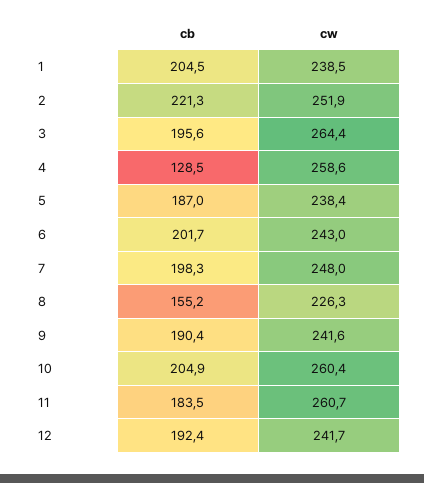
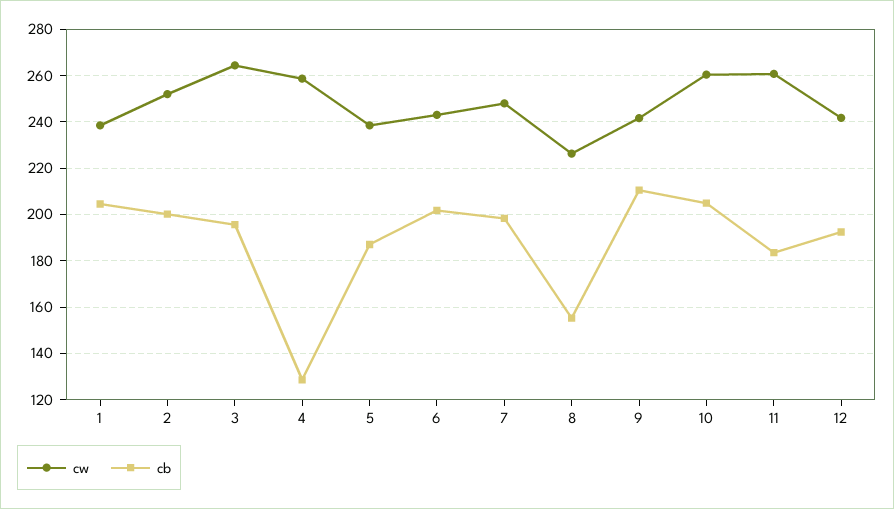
cb, 2: 221.3 -> 200
cb, 9: 190.4 -> 210

